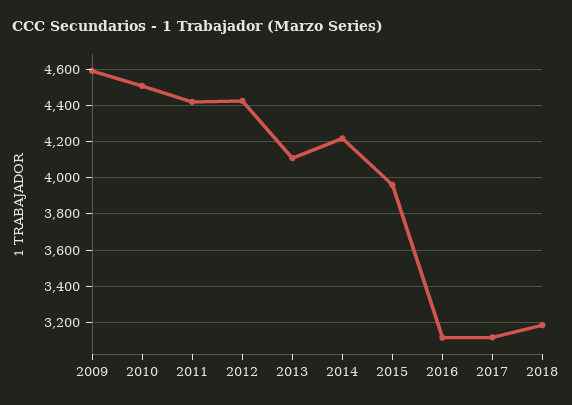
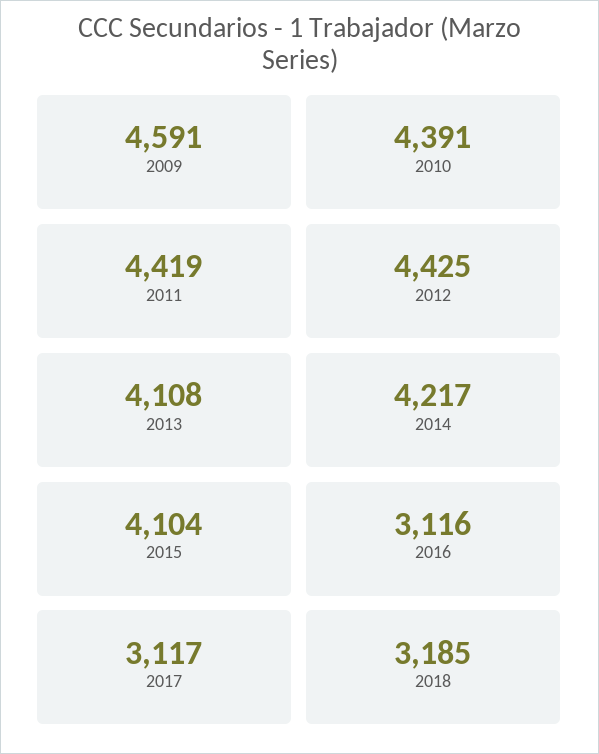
2010: 4500 -> 4391
2015: 3950 -> 4104

